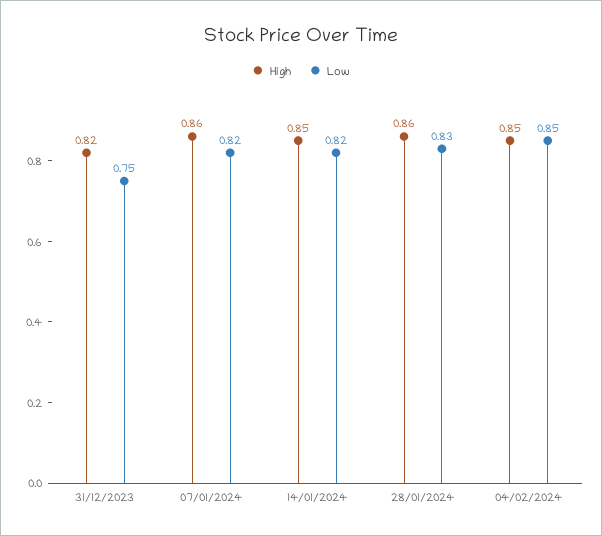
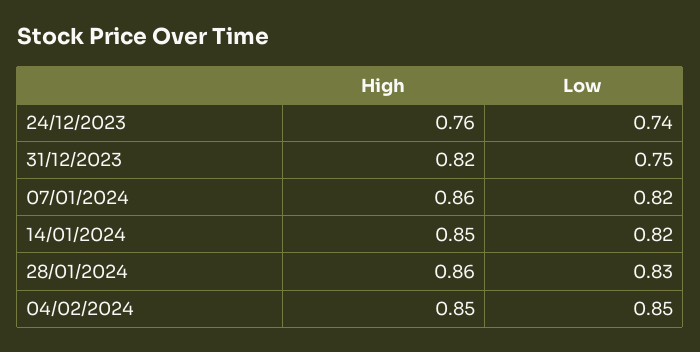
High, 24/12/2023: none -> 0.76
Low, 24/12/2023: none -> 0.74

